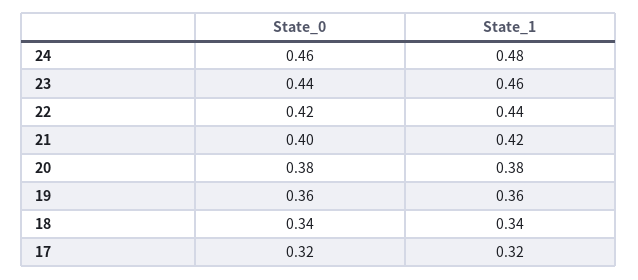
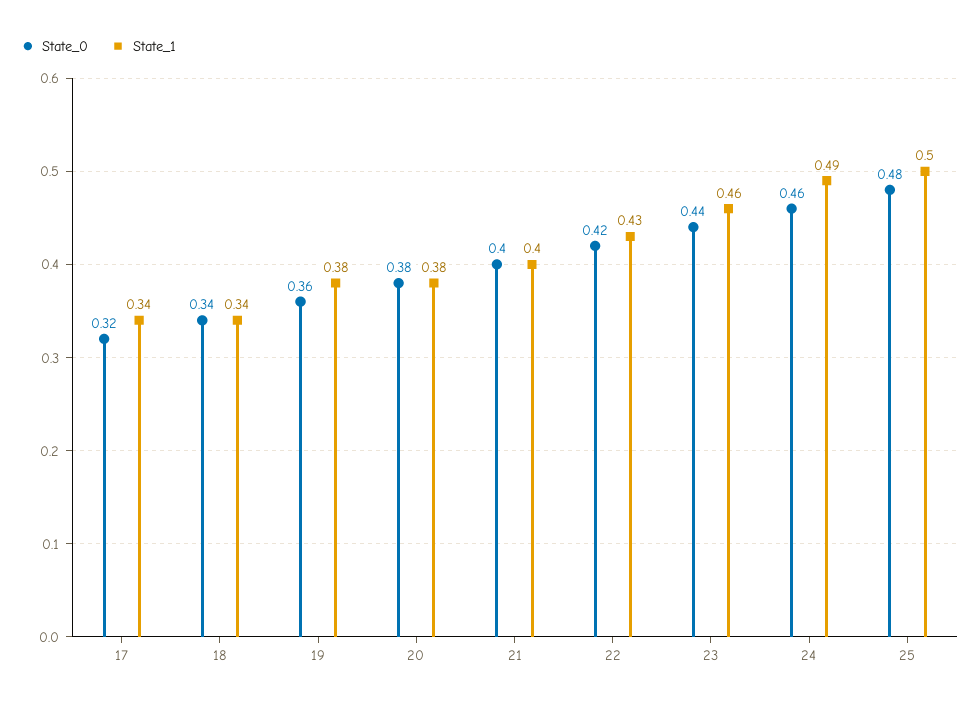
State_1, 24: 0.48 -> 0.49
State_1, 22: 0.44 -> 0.43
State_1, 21: 0.42 -> 0.4
State_1, 19: 0.36 -> 0.38
State_1, 17: 0.32 -> 0.34
State_0, 25: none -> 0.48
State_1, 25: none -> 0.5

